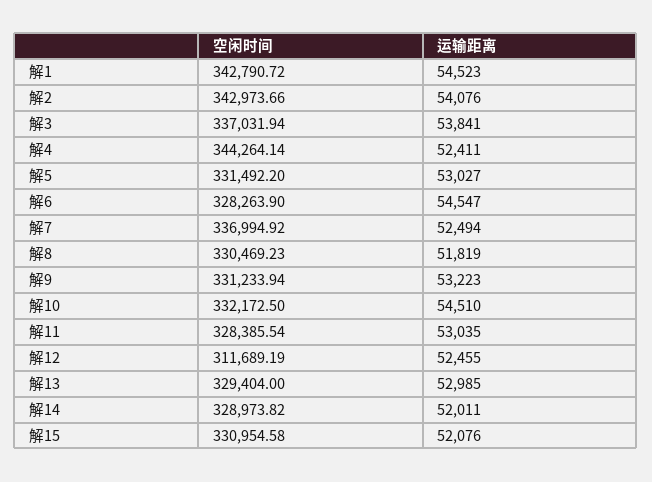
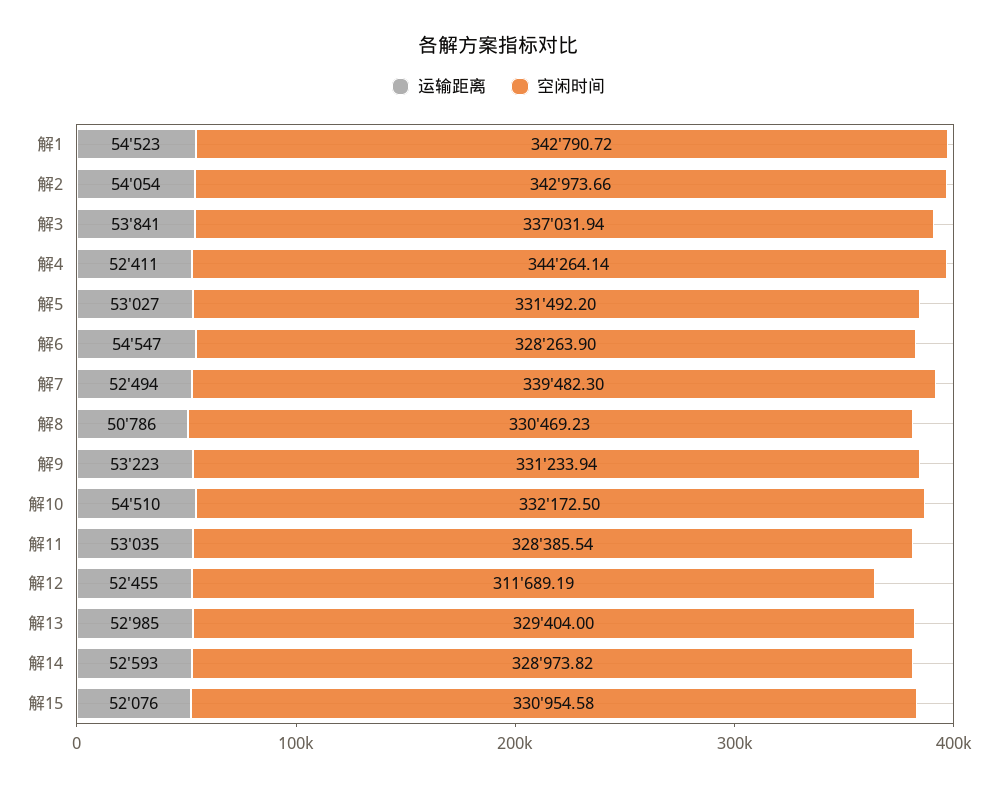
运输距离, 解2: 54076 -> 54054
空闲时间, 解7: 336994.92 -> 339482.3
运输距离, 解8: 51819 -> 50786
运输距离, 解14: 52011 -> 52593

